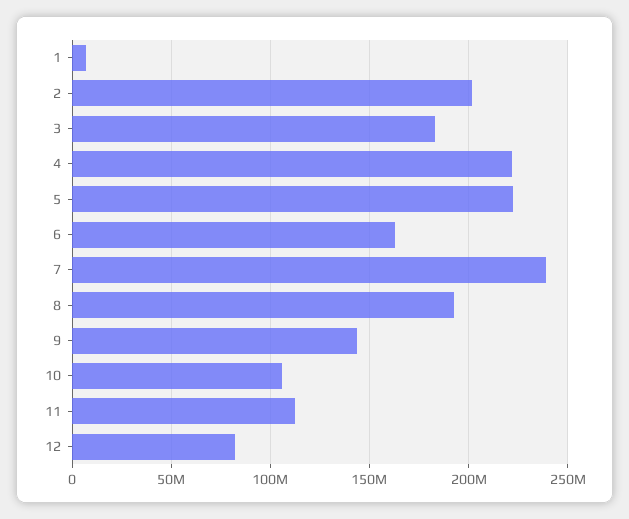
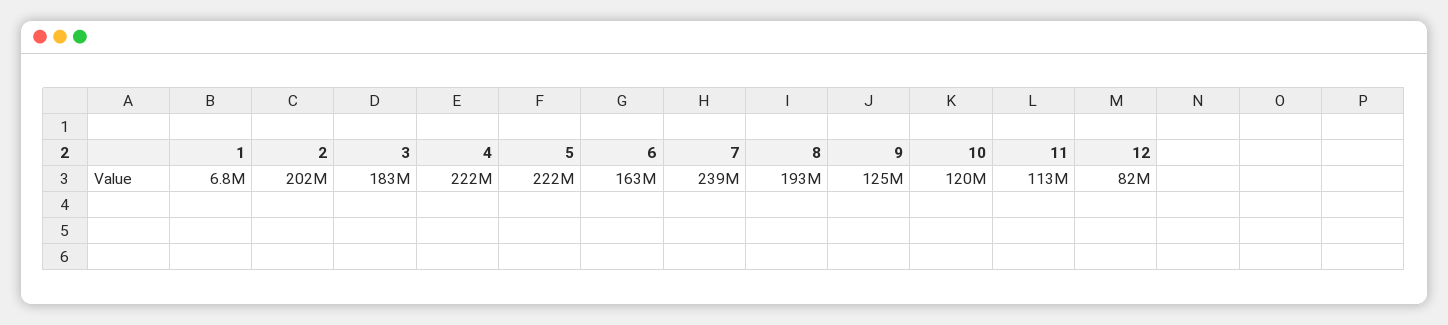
9: 145000000 -> 125000000
10: 105000000 -> 120000000

